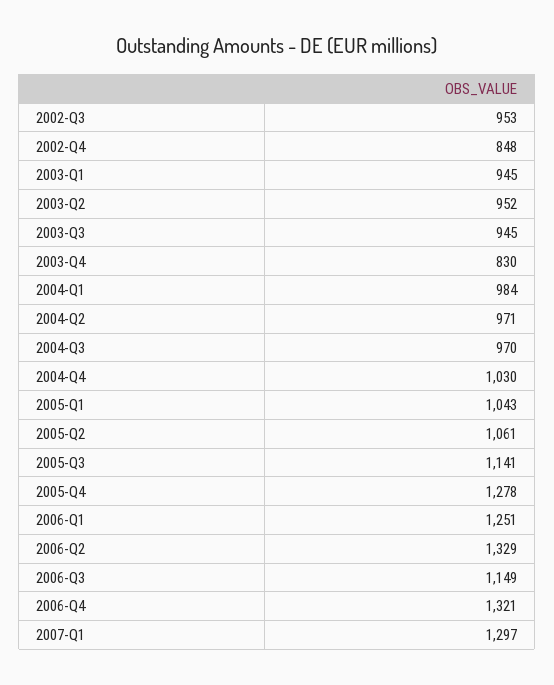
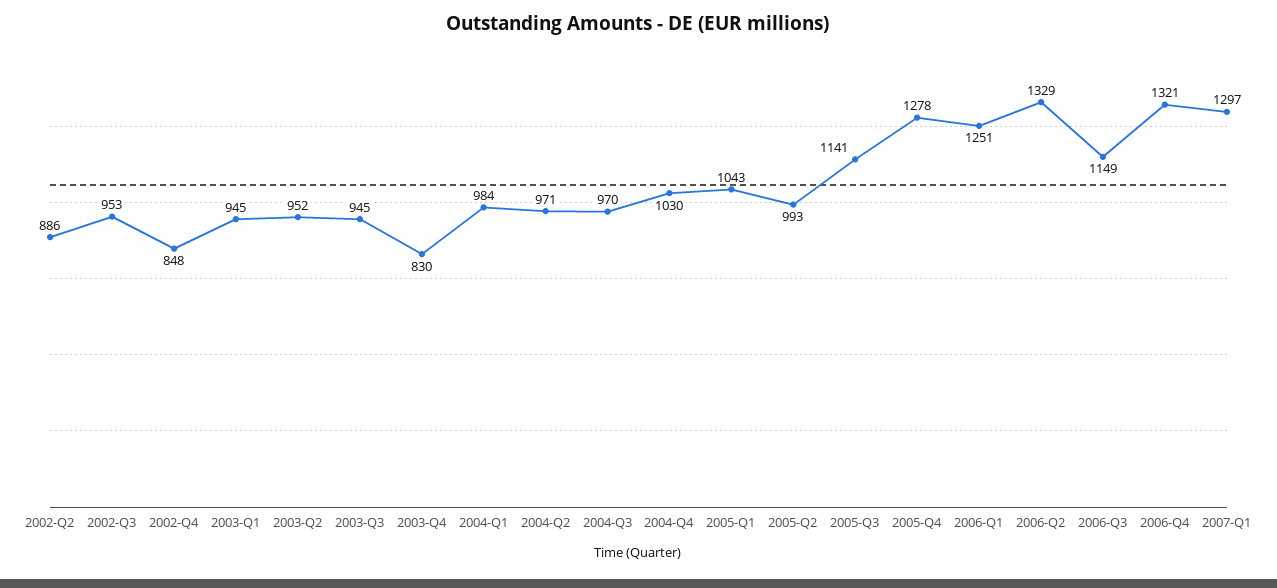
2005-Q2: 1061 -> 993
2002-Q2: none -> 886

